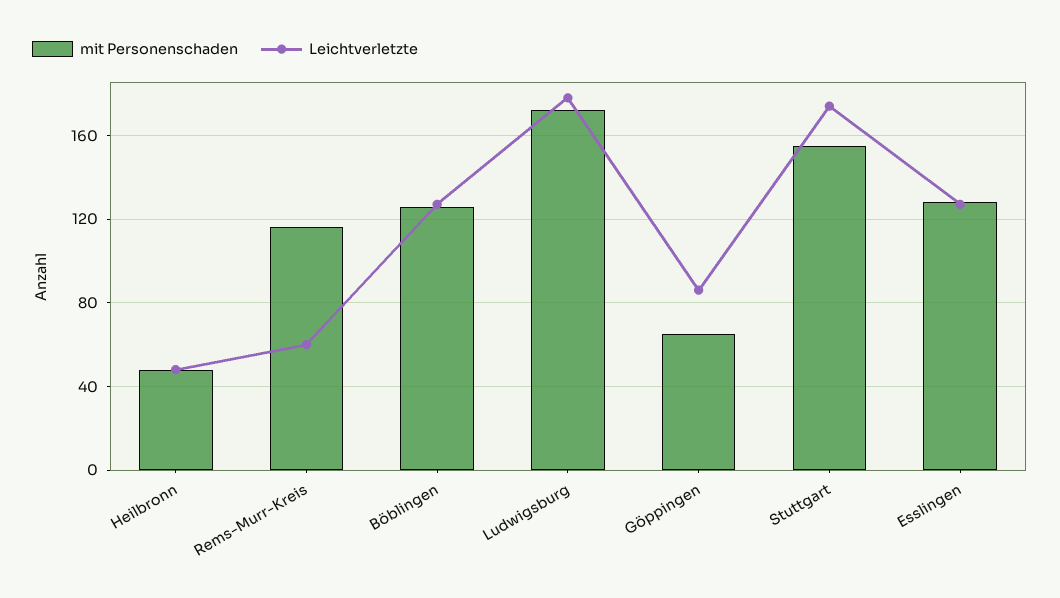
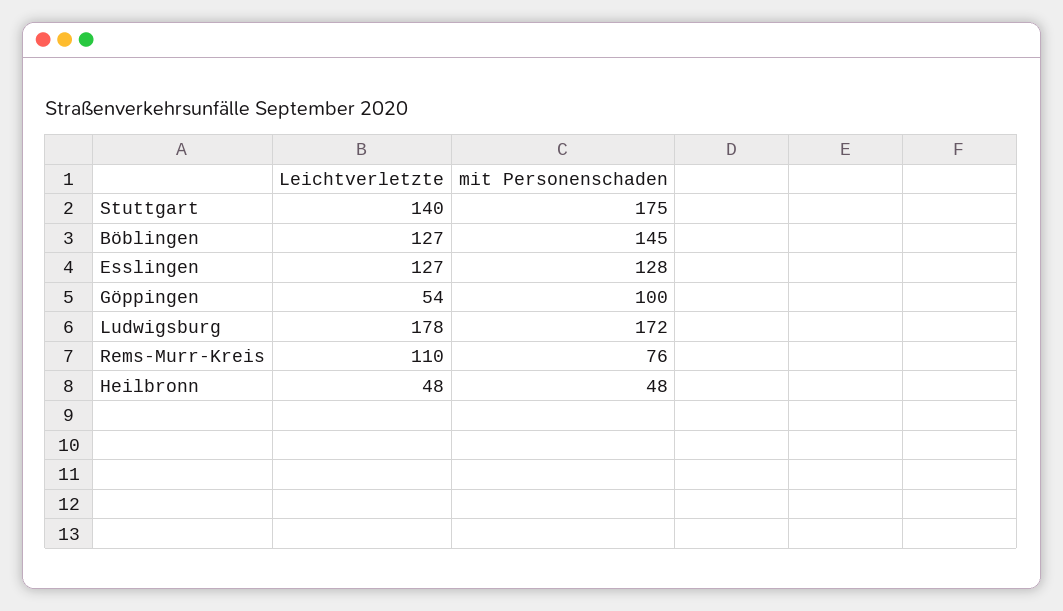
mit Personenschaden, Rems-Murr-Kreis: 115 -> 76
Leichtverletzte, Rems-Murr-Kreis: 60 -> 110
mit Personenschaden, Böblingen: 125 -> 145
mit Personenschaden, Göppingen: 65 -> 100
Leichtverletzte, Göppingen: 85 -> 54
mit Personenschaden, Stuttgart: 155 -> 175
Leichtverletzte, Stuttgart: 175 -> 140

